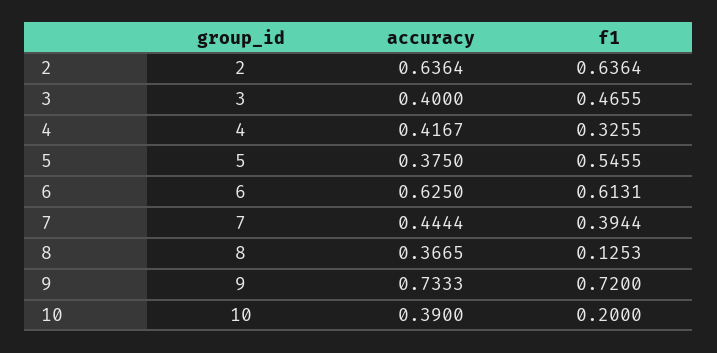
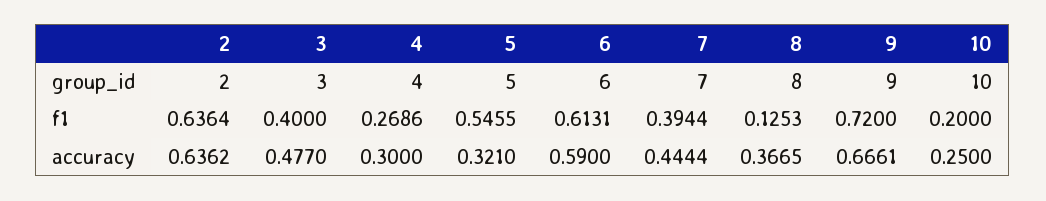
accuracy, 2: 0.6364 -> 0.6362
accuracy, 3: 0.4 -> 0.477
f1, 3: 0.4655 -> 0.4
accuracy, 4: 0.4167 -> 0.3
f1, 4: 0.3255 -> 0.2686
accuracy, 5: 0.375 -> 0.321
accuracy, 6: 0.625 -> 0.59
accuracy, 9: 0.7333 -> 0.6661
accuracy, 10: 0.39 -> 0.25

